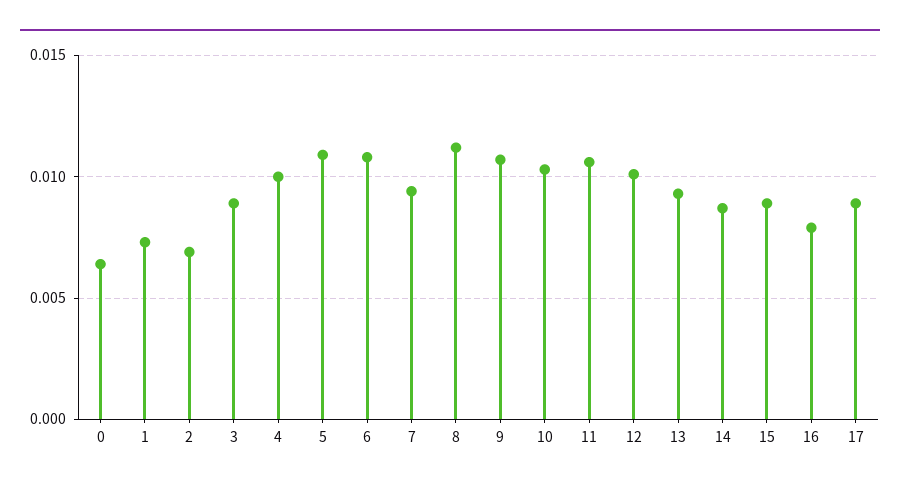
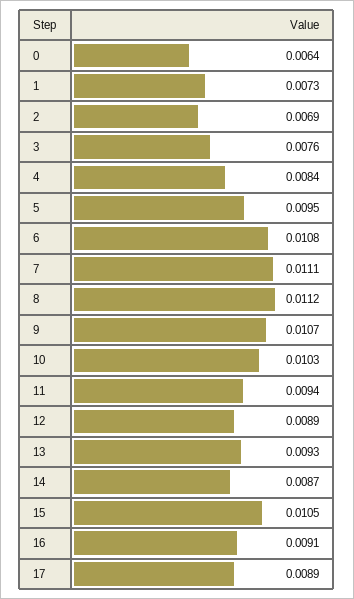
3: 0.009 -> 0.0076
4: 0.01 -> 0.0084
5: 0.011 -> 0.0095
7: 0.0095 -> 0.0111
11: 0.0105 -> 0.0094
12: 0.01 -> 0.0089
15: 0.009 -> 0.0105
16: 0.008 -> 0.0091

